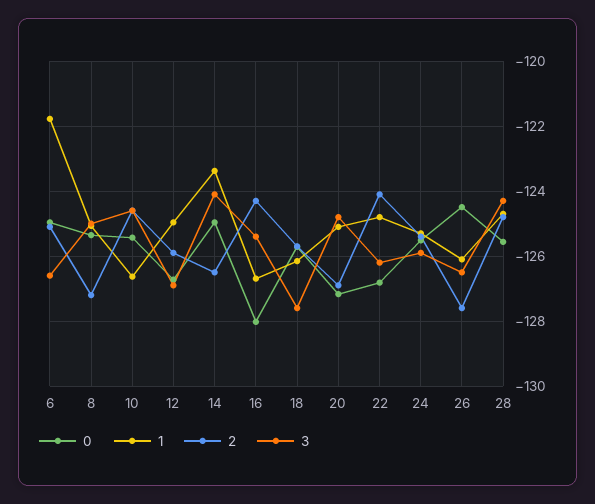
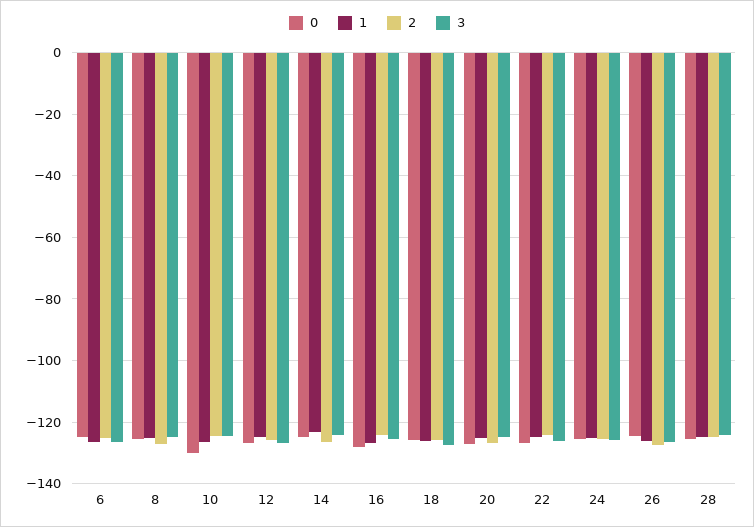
1, 6: -121.8 -> -126
0, 10: -125.4 -> -130

